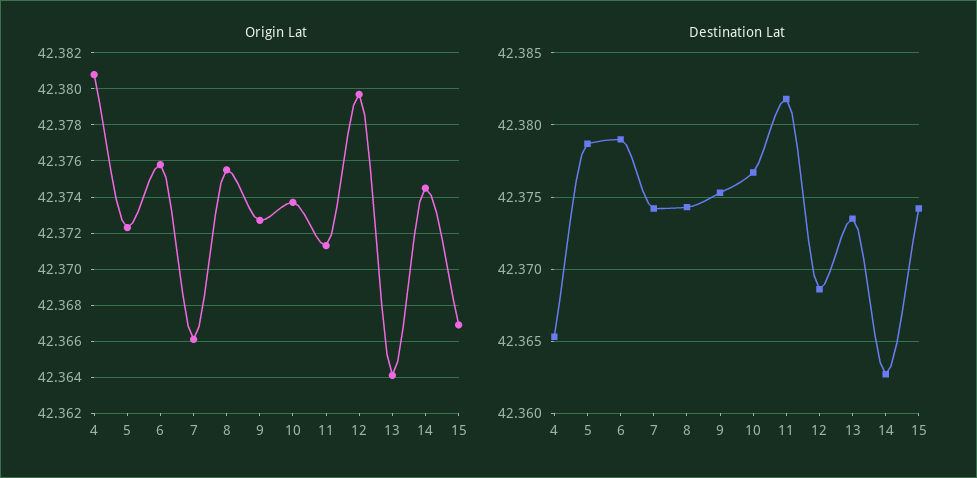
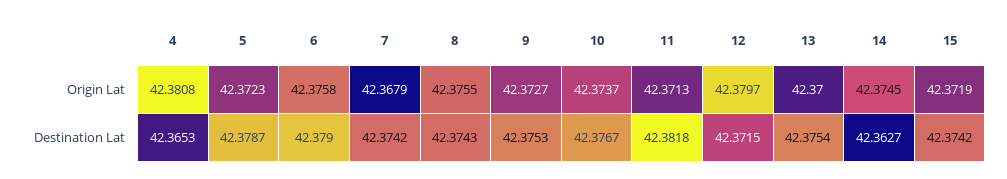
Origin Lat, 7: 42.366 -> 42.3679
Origin Lat, 13: 42.364 -> 42.37
Origin Lat, 15: 42.367 -> 42.3719
Destination Lat, 12: 42.3685 -> 42.3715
Destination Lat, 13: 42.3735 -> 42.3754

